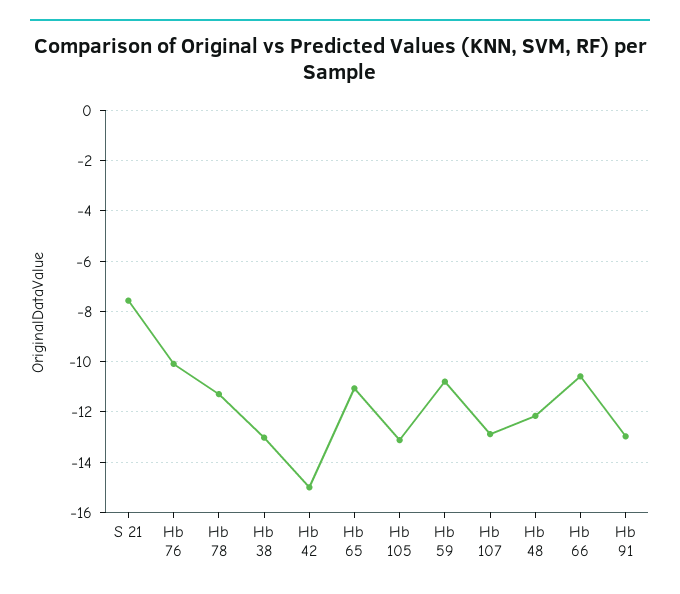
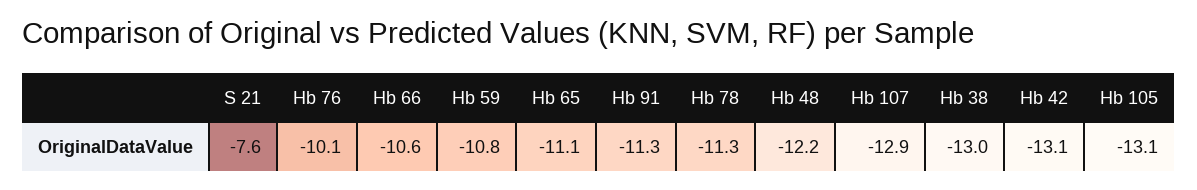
Hb 42: -15 -> -13.1
Hb 91: -13 -> -11.3

